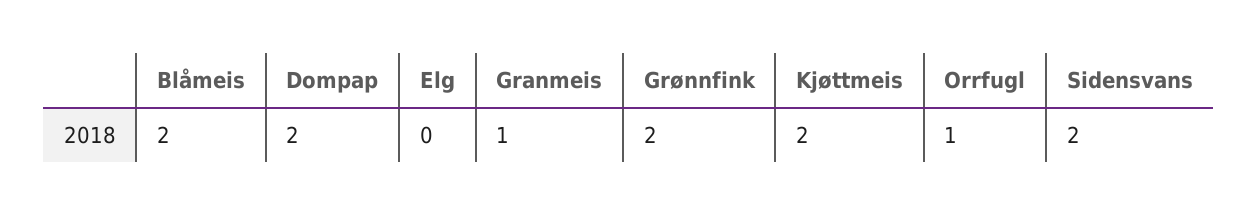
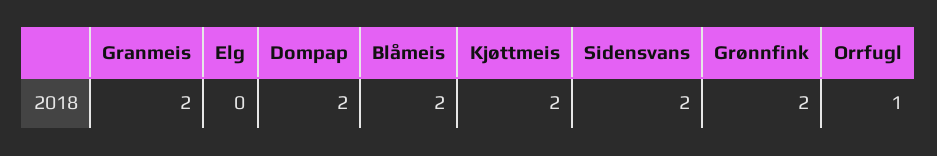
Granmeis: 1 -> 2

